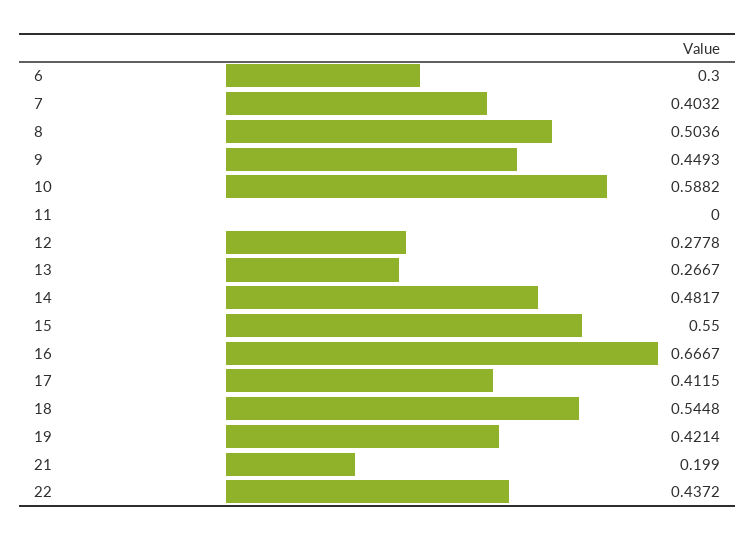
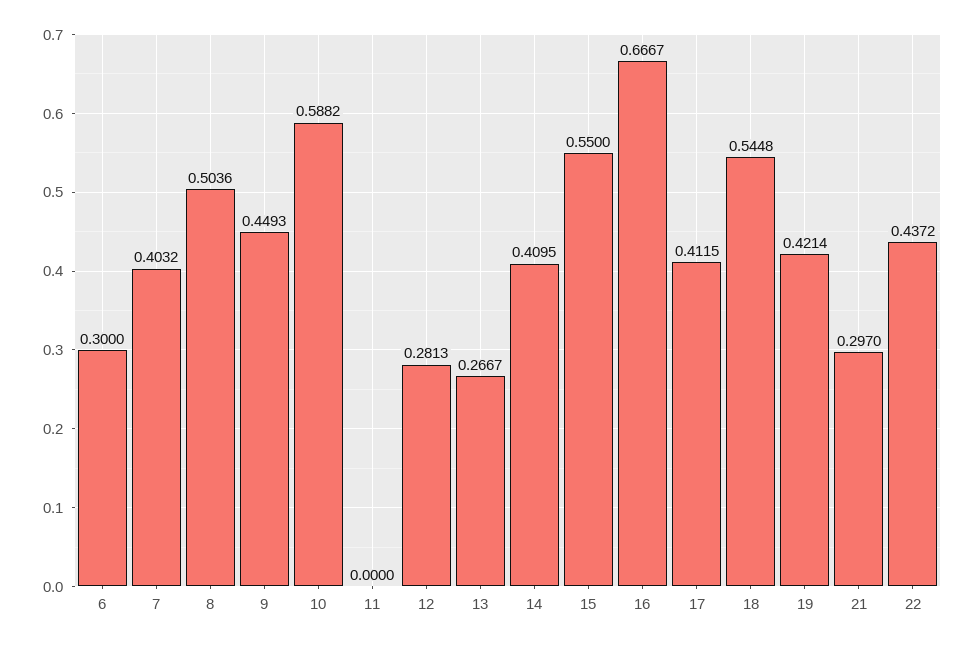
12: 0.2778 -> 0.2813
14: 0.4817 -> 0.4095
21: 0.199 -> 0.297

